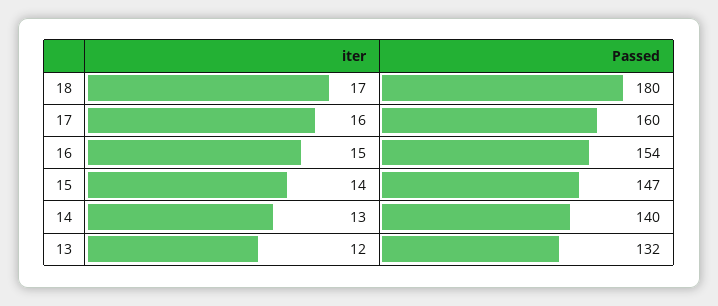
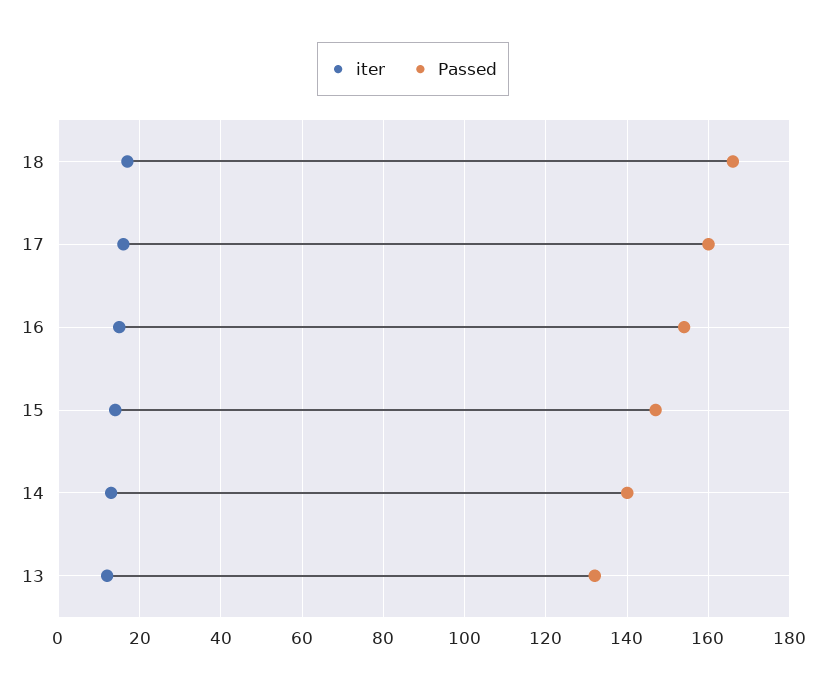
Passed, 18: 180 -> 165

